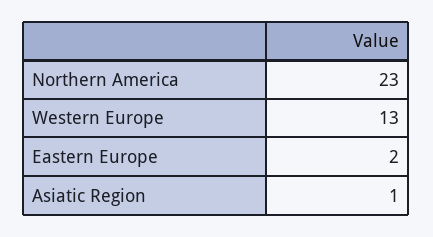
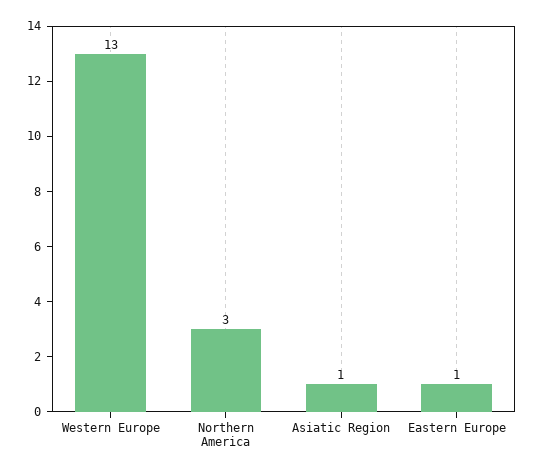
Northern America: 23 -> 3
Eastern Europe: 2 -> 1

